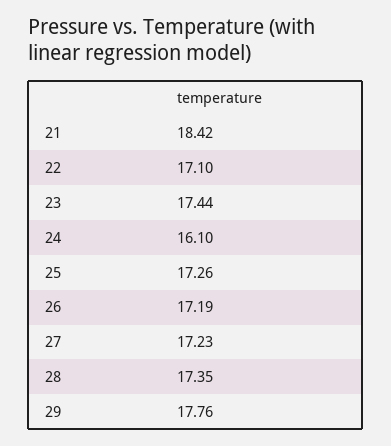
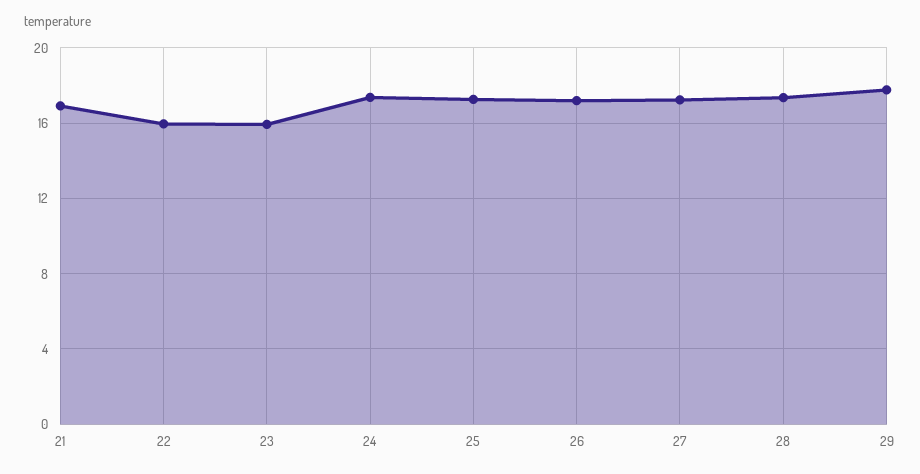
21: 18.42 -> 17
22: 17.1 -> 16
23: 17.44 -> 16
24: 16.1 -> 17.5

